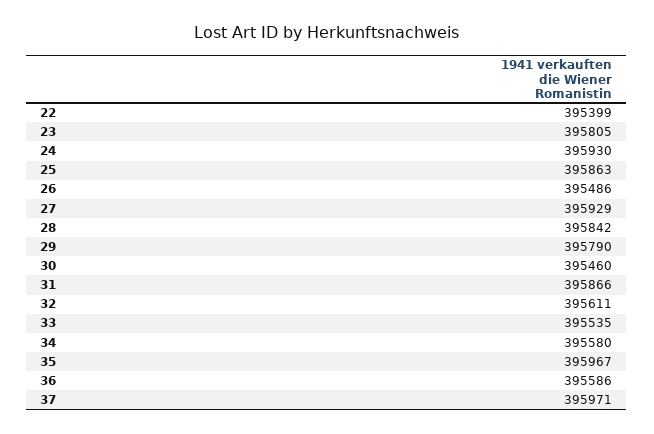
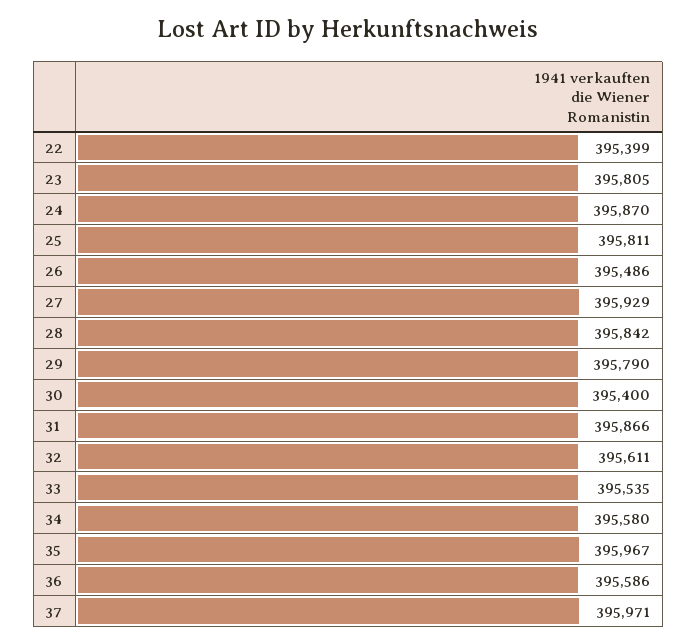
24: 395930 -> 395870
25: 395863 -> 395811
30: 395460 -> 395400

